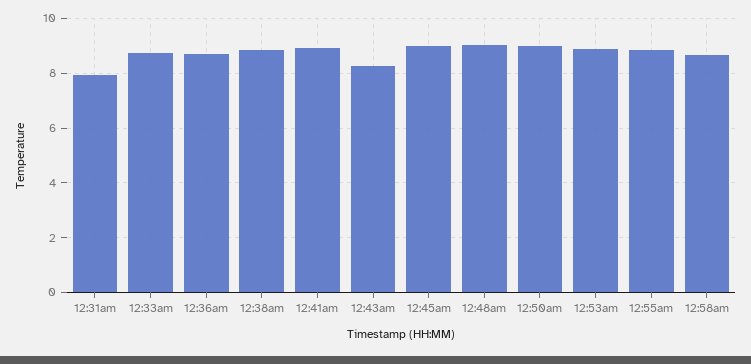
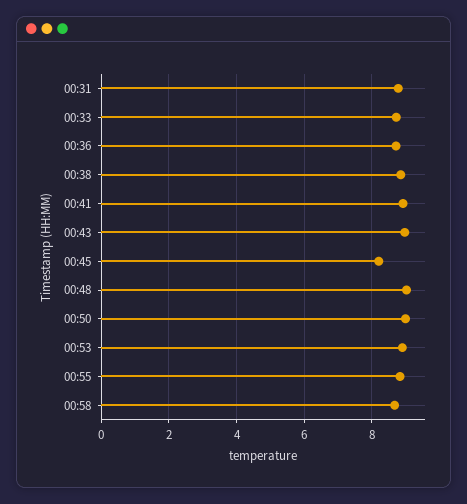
12:31am: 8 -> 8.8
12:43am: 8.25 -> 9
12:45am: 9 -> 8.2

